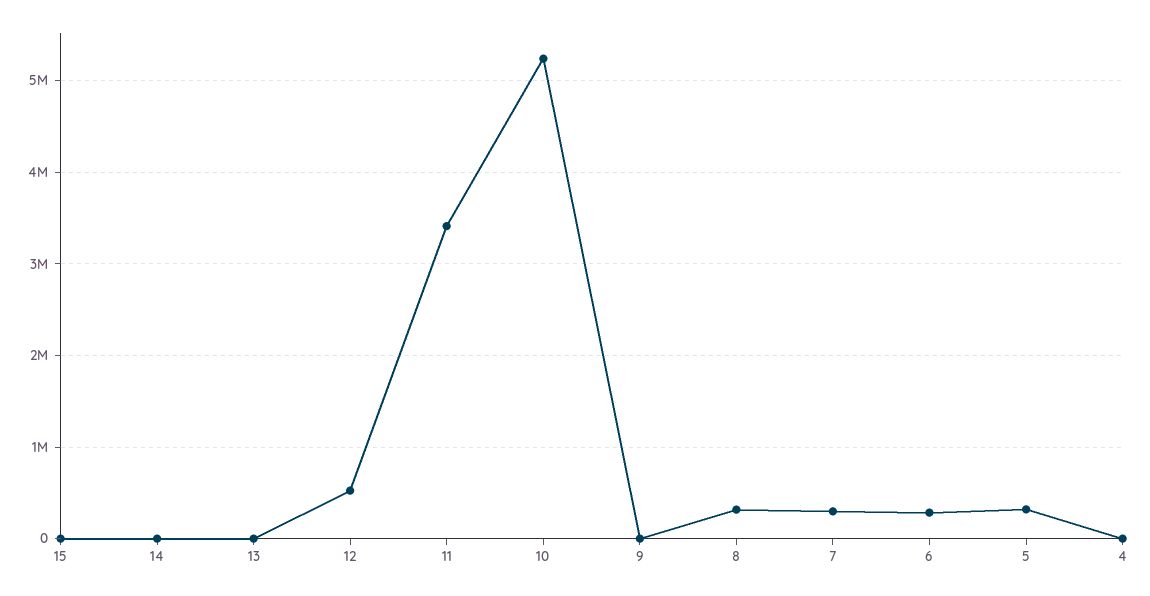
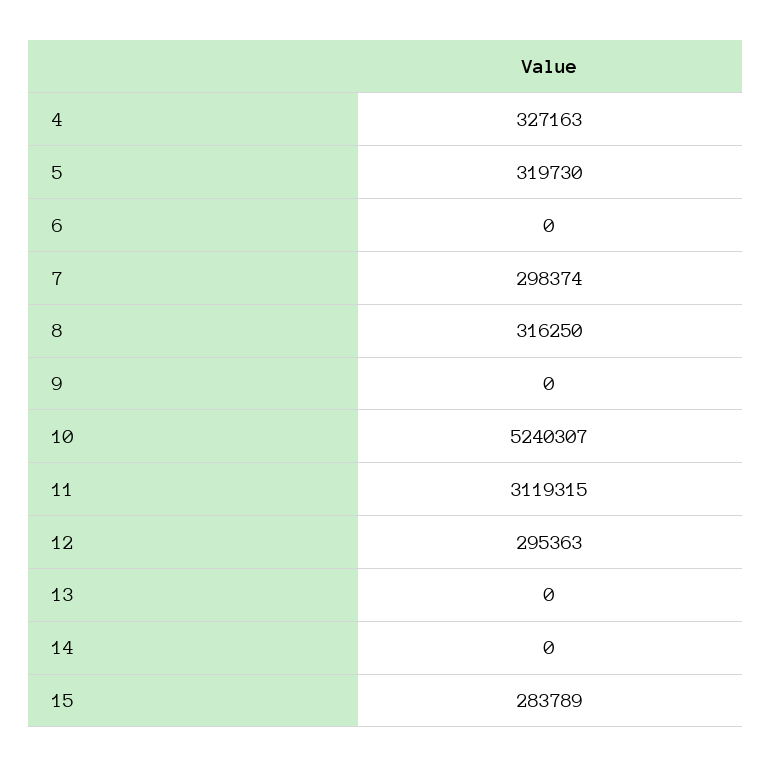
15: 0 -> 283789
12: 500000 -> 295363
11: 3400000 -> 3119315
6: 300000 -> 0
4: 0 -> 327163

